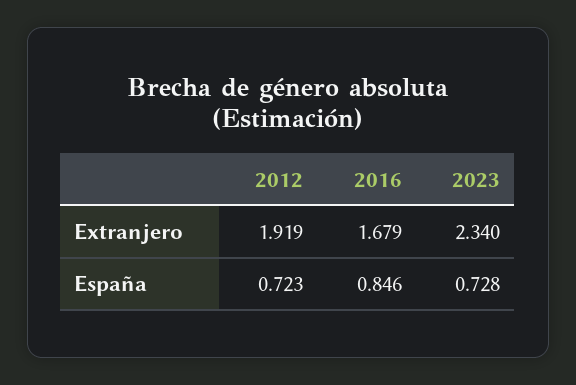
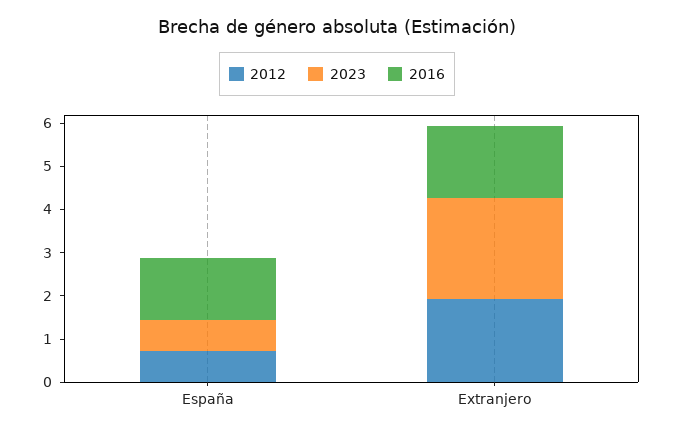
2016, España: 0.846 -> 1.4

